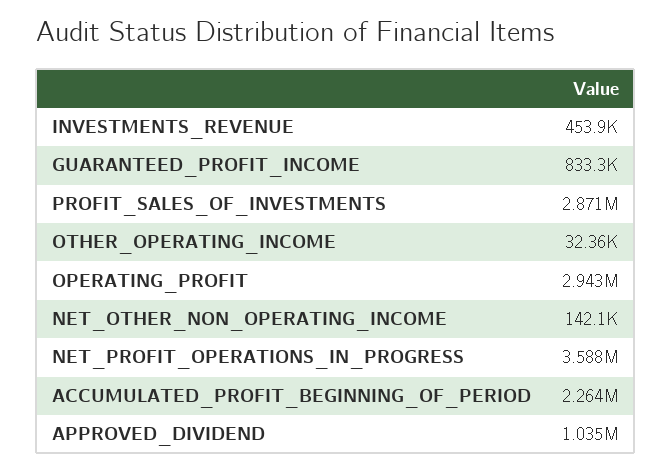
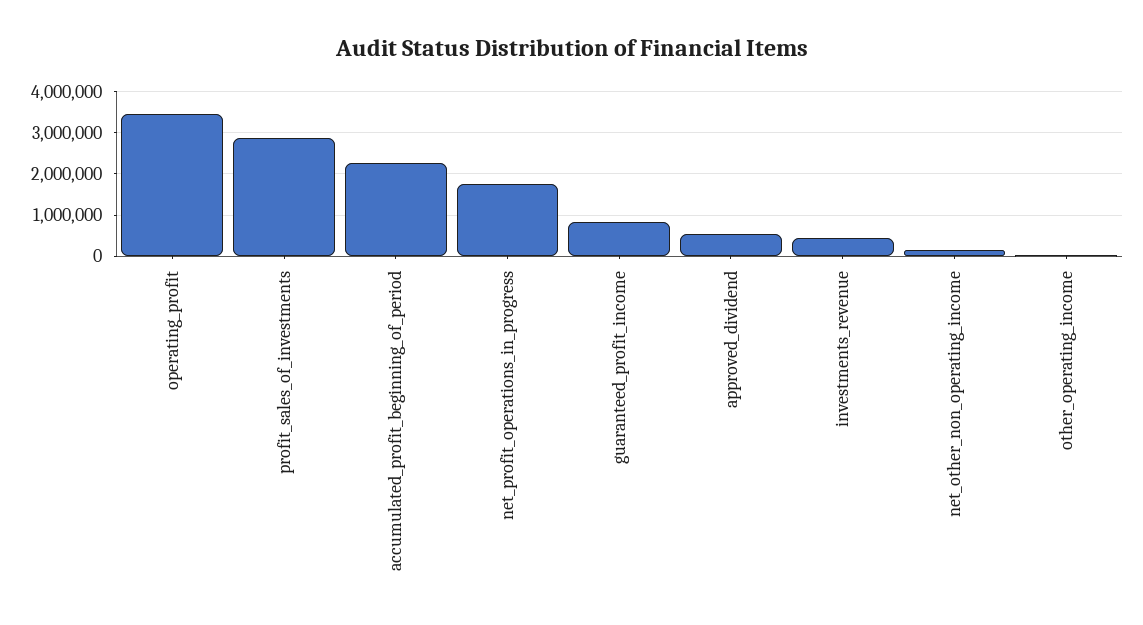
OPERATING_PROFIT: 2943000 -> 3400000
NET_PROFIT_OPERATIONS_IN_PROGRESS: 3588000 -> 1800000
APPROVED_DIVIDEND: 1035000 -> 600000

